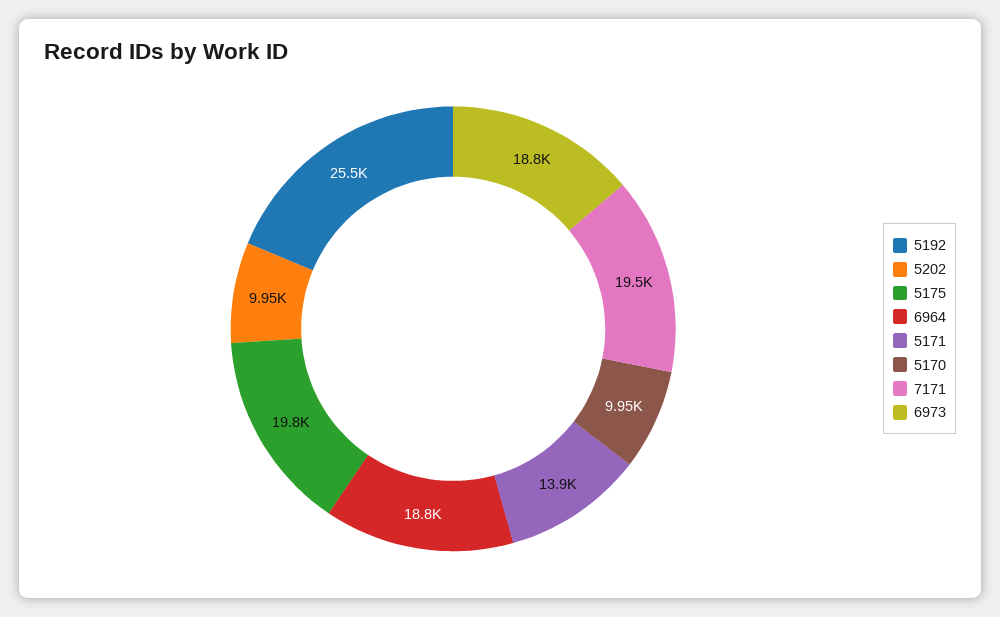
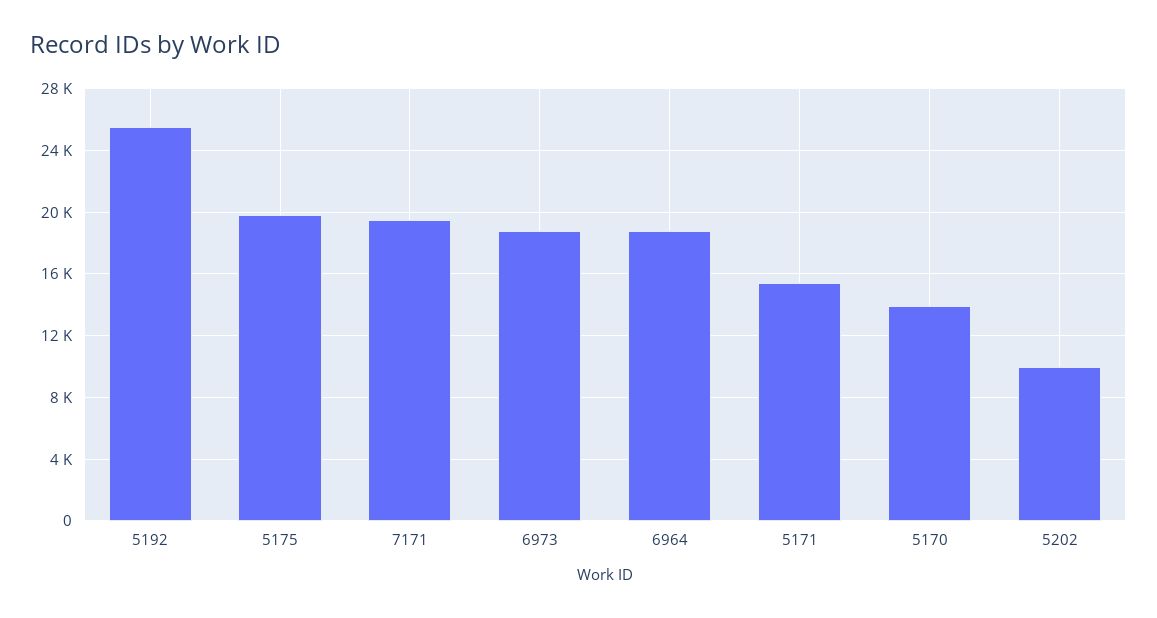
5171: 13900 -> 15500
5170: 9950 -> 14000

